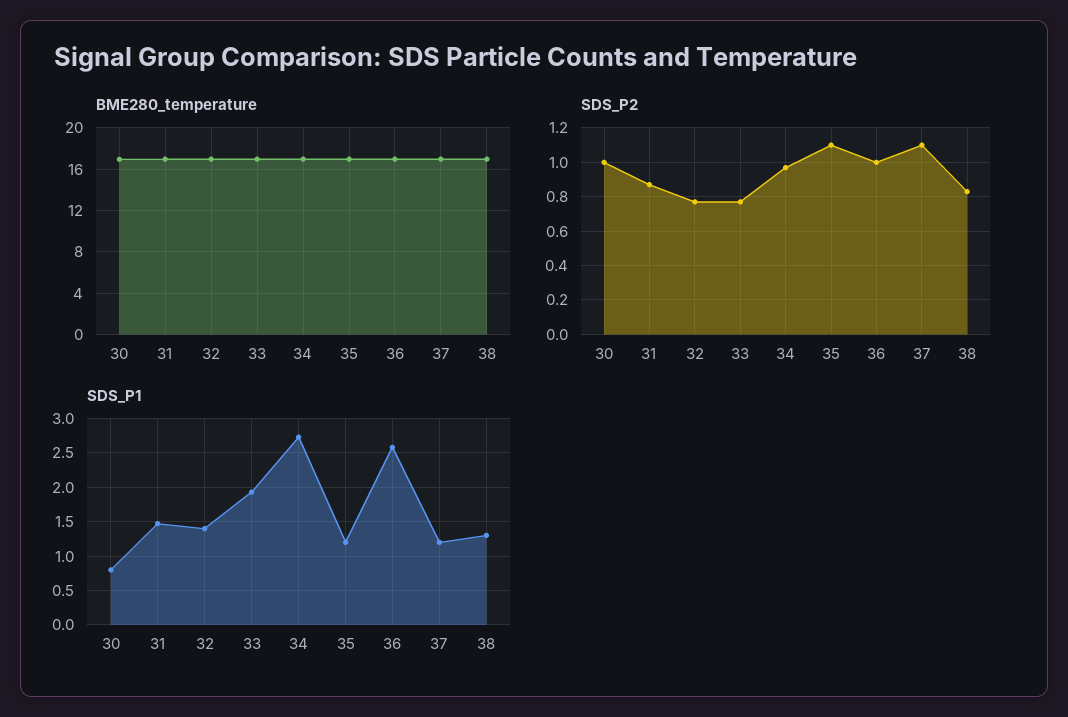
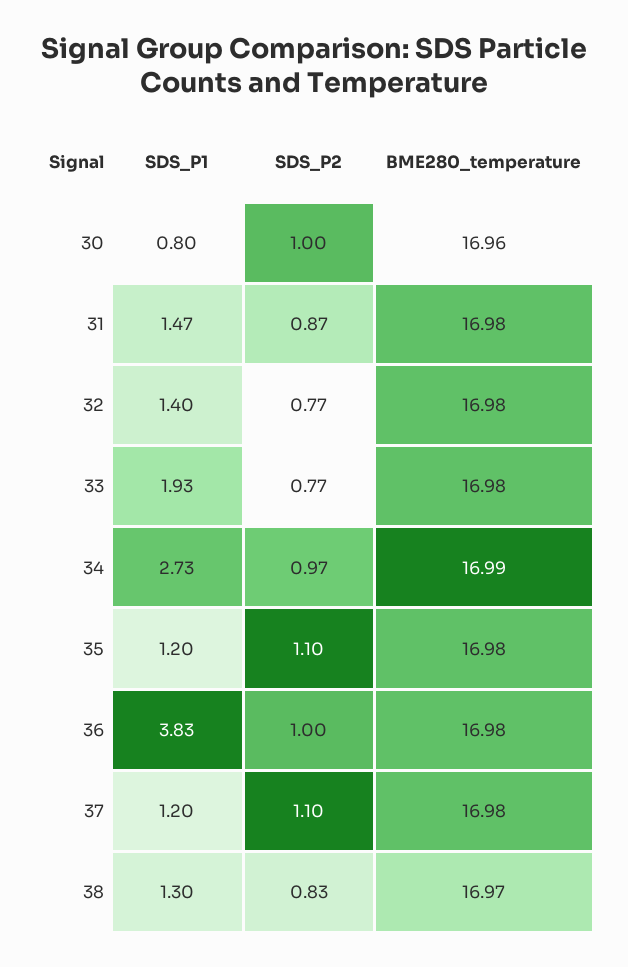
SDS_P1, 36: 2.6 -> 3.83

